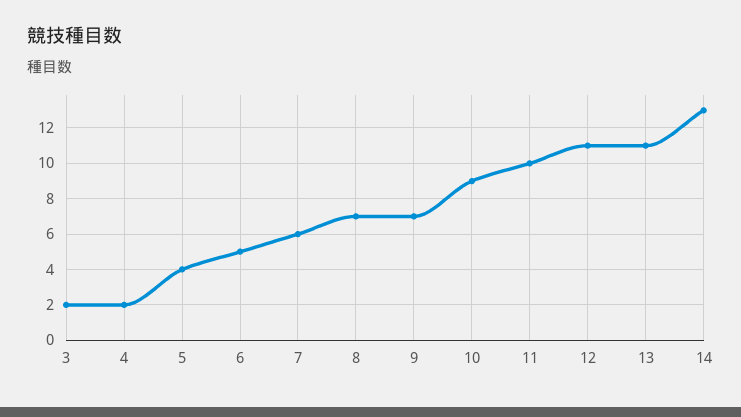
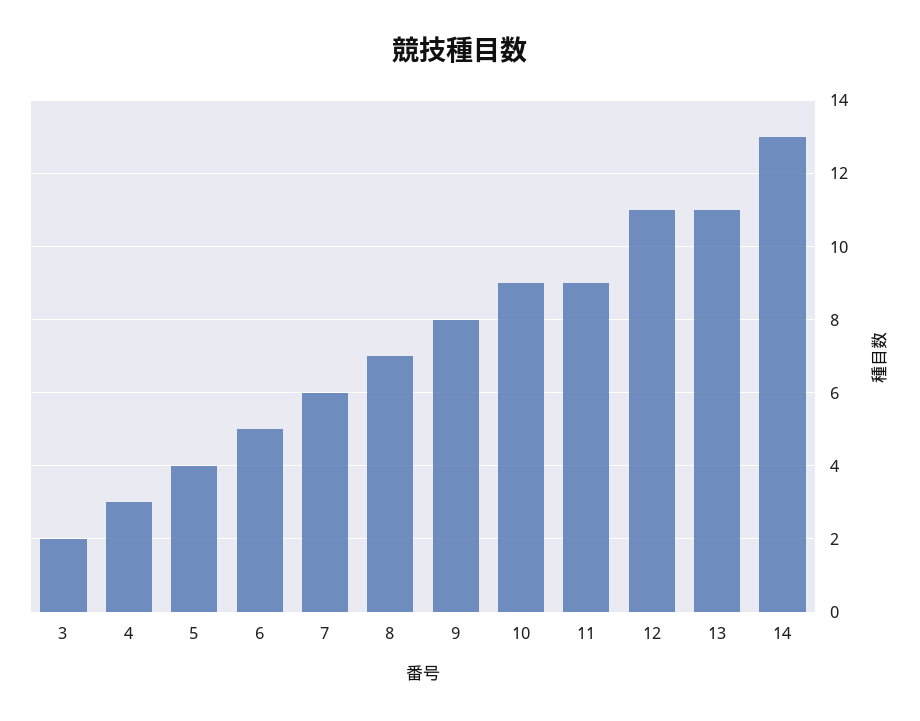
4: 2 -> 3
9: 7 -> 8
11: 10 -> 9

